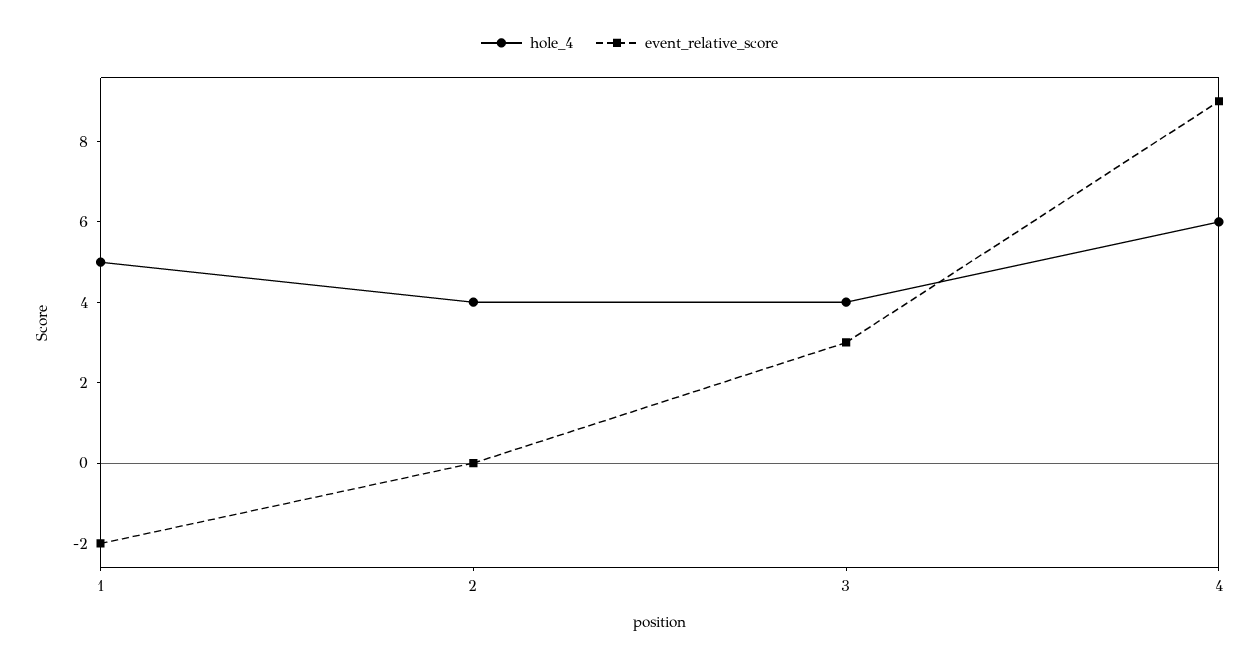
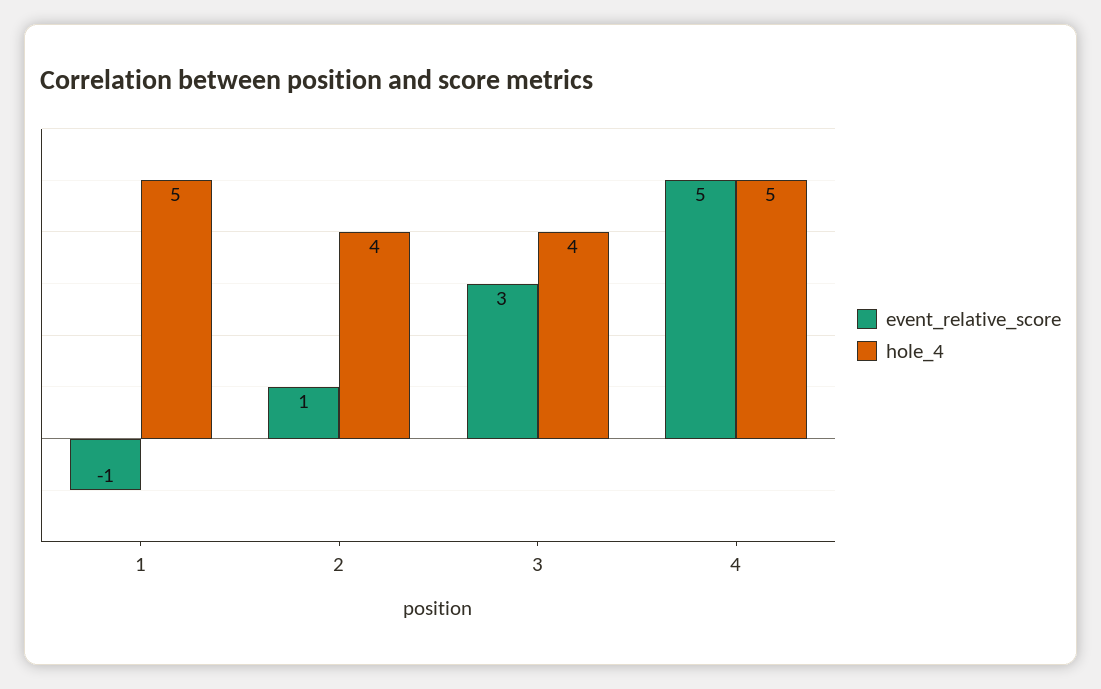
event_relative_score, 1: -2 -> -1
event_relative_score, 2: 0 -> 1
hole_4, 4: 6 -> 5
event_relative_score, 4: 9 -> 5

